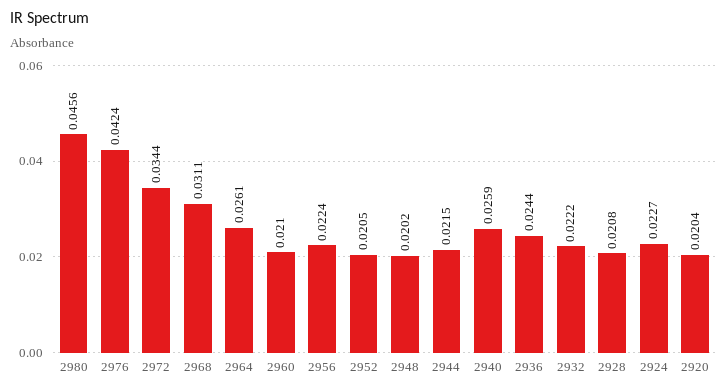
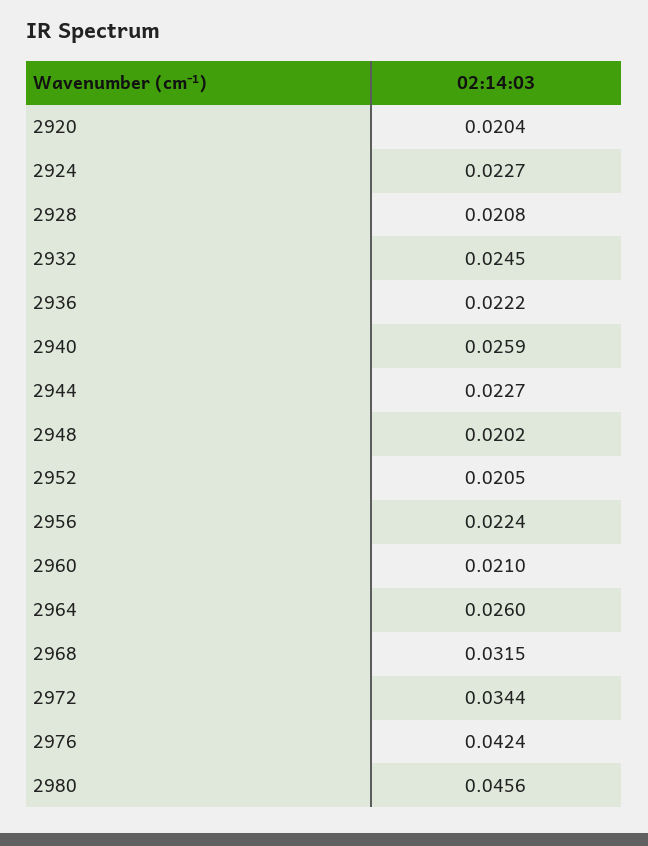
2968: 0.0311 -> 0.0315
2964: 0.0261 -> 0.026
2944: 0.0215 -> 0.0227
2936: 0.0244 -> 0.0222
2932: 0.0222 -> 0.0245

